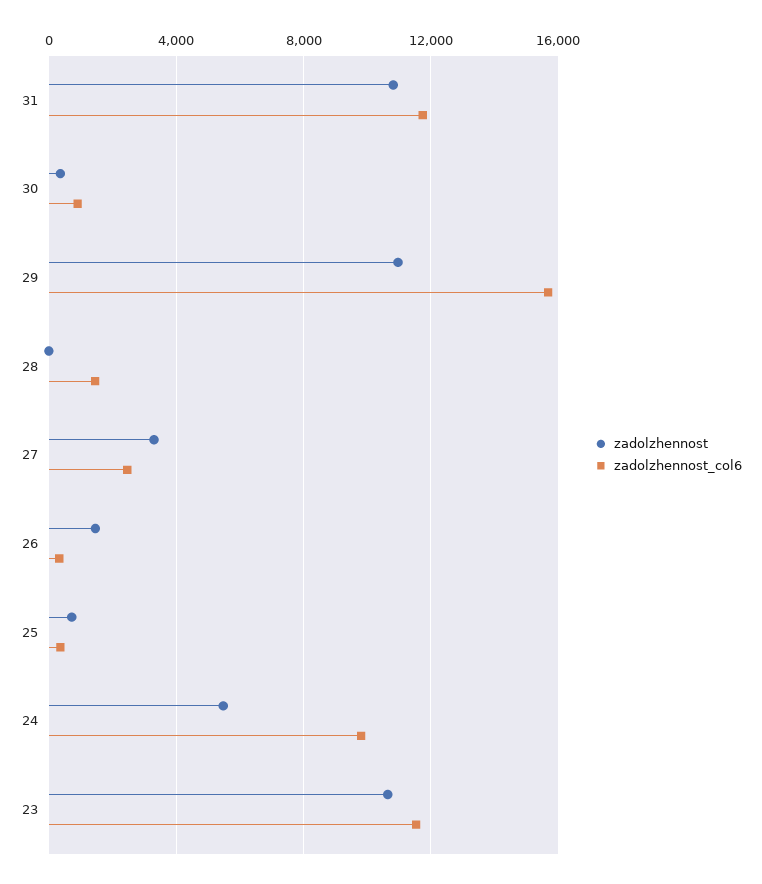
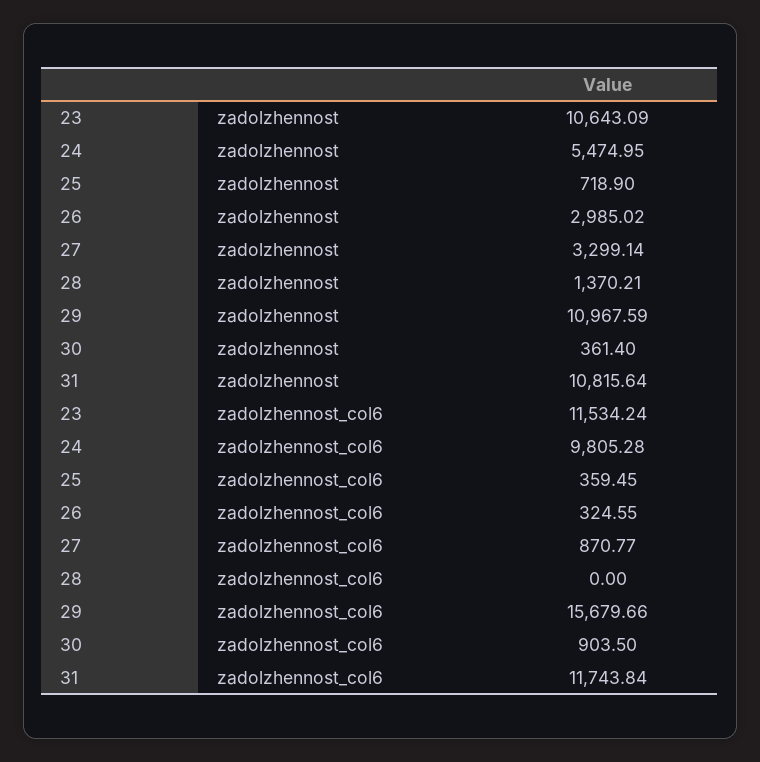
zadolzhennost, 28: 0 -> 1370.21
zadolzhennost_col6, 28: 1500 -> 0
zadolzhennost_col6, 27: 2500 -> 870.77
zadolzhennost, 26: 1500 -> 2985.02

